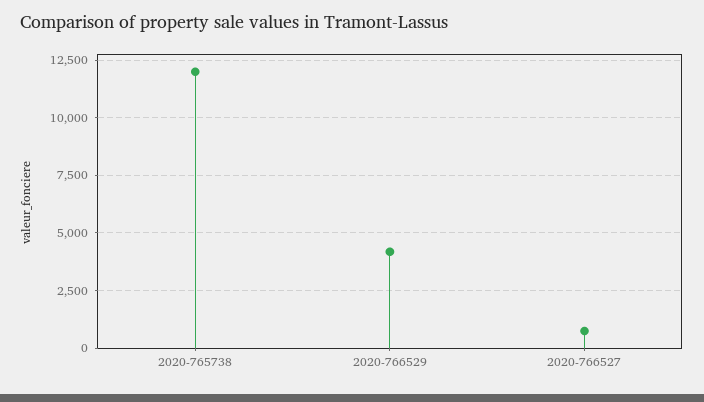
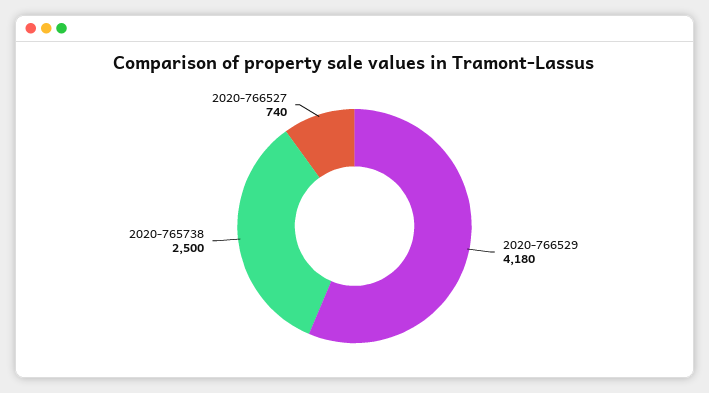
2020-765738: 12000 -> 2500

